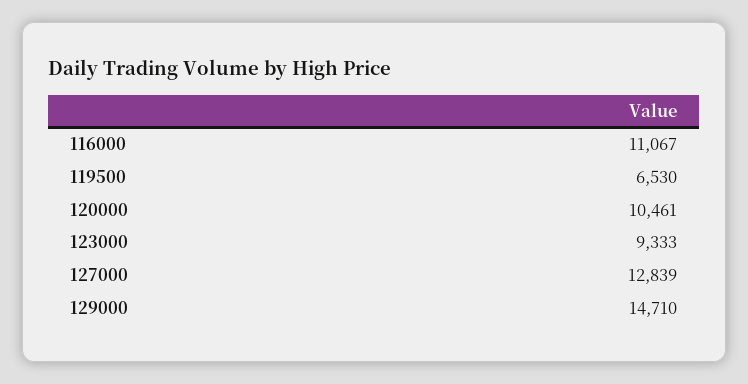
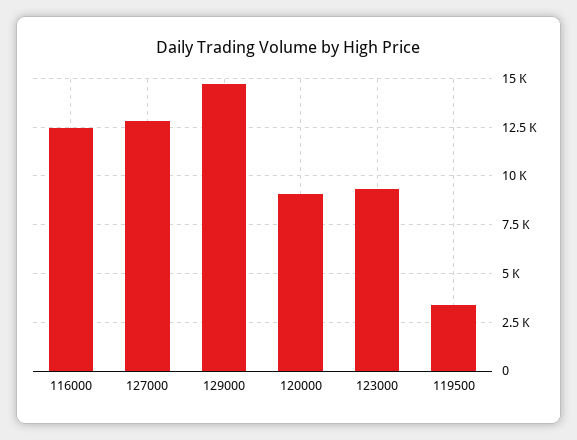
116000: 11067 -> 12500
119500: 6530 -> 3500
120000: 10461 -> 9000

